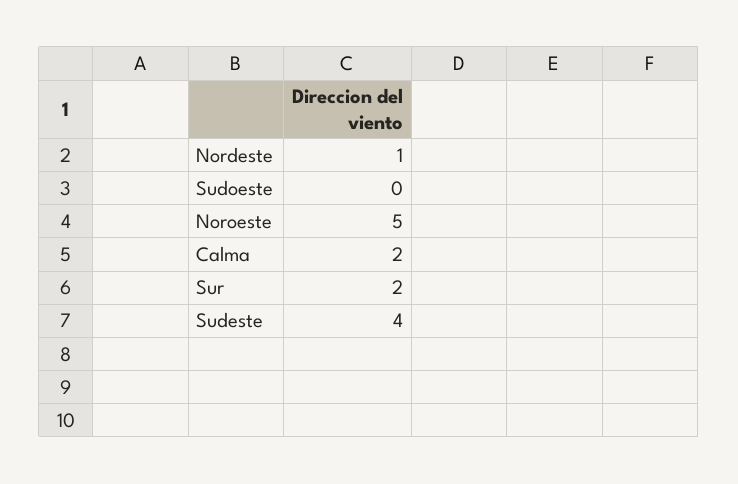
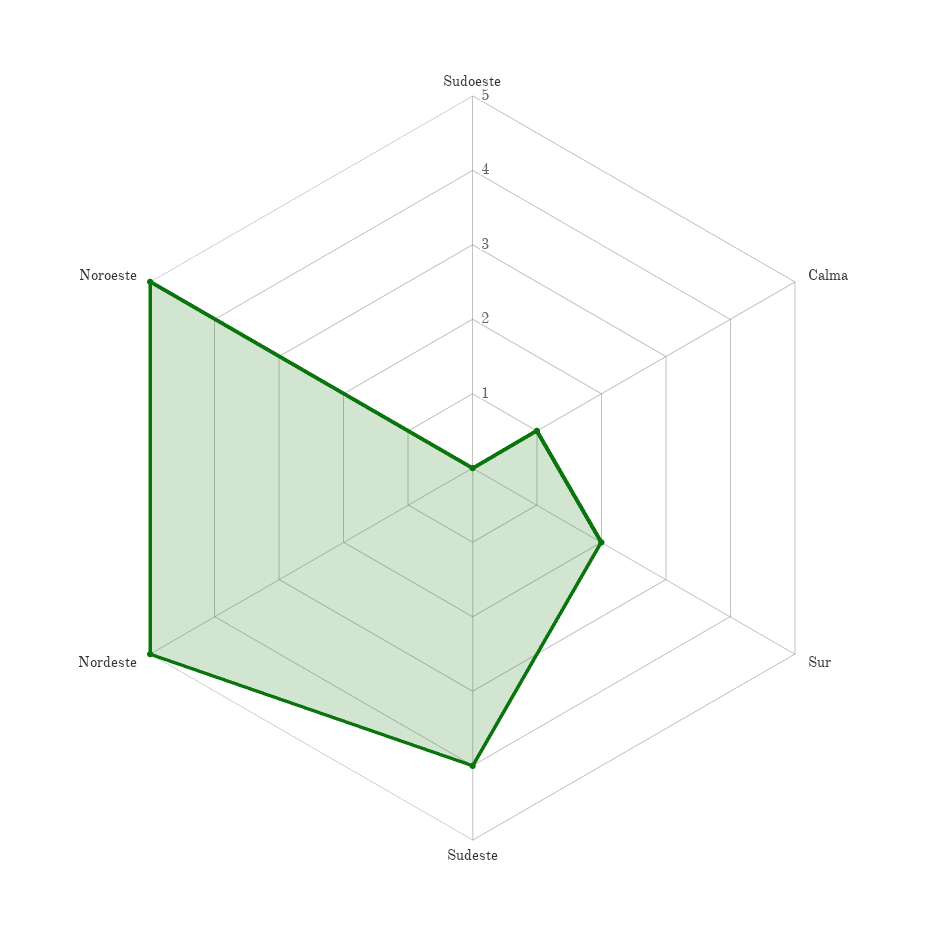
Nordeste: 1 -> 5
Calma: 2 -> 1

